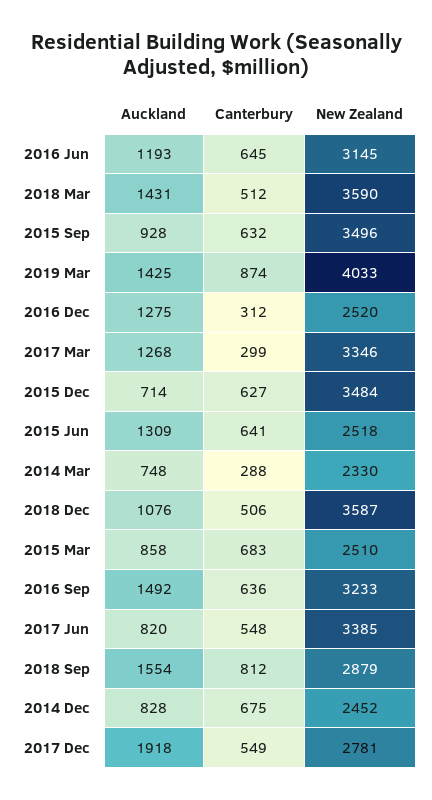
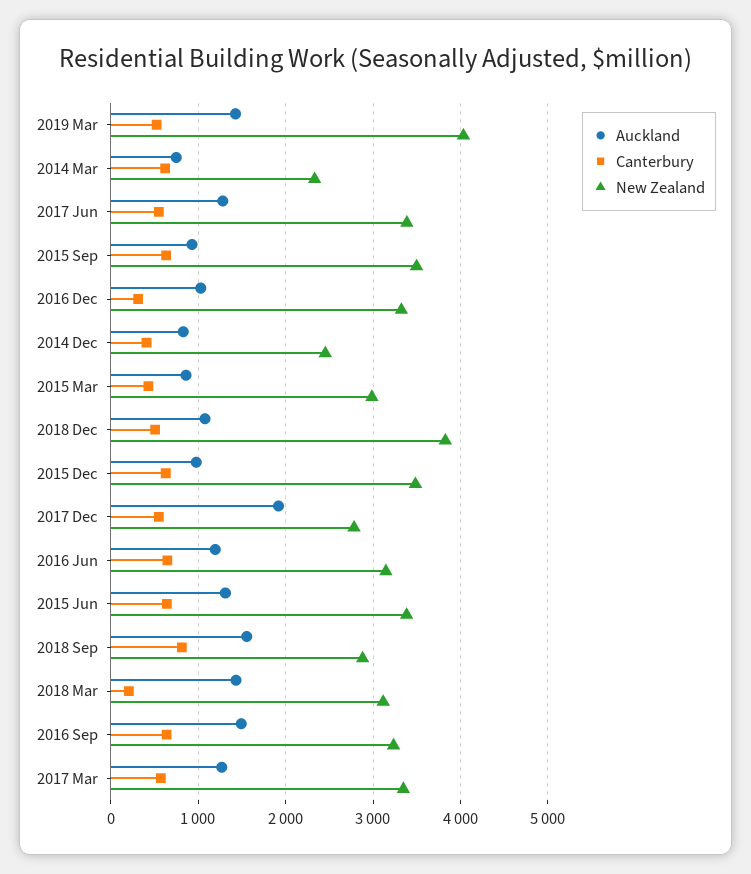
Canterbury, 2018 Mar: 512 -> 200
New Zealand, 2018 Mar: 3590 -> 3100
Canterbury, 2019 Mar: 874 -> 500
Auckland, 2016 Dec: 1275 -> 1000
New Zealand, 2016 Dec: 2520 -> 3300
Canterbury, 2017 Mar: 299 -> 600
Auckland, 2015 Dec: 714 -> 1000
New Zealand, 2015 Jun: 2518 -> 3400
Canterbury, 2014 Mar: 288 -> 600
New Zealand, 2018 Dec: 3587 -> 3800
Canterbury, 2015 Mar: 683 -> 400
New Zealand, 2015 Mar: 2510 -> 3000
Auckland, 2017 Jun: 820 -> 1300
Canterbury, 2014 Dec: 675 -> 400

